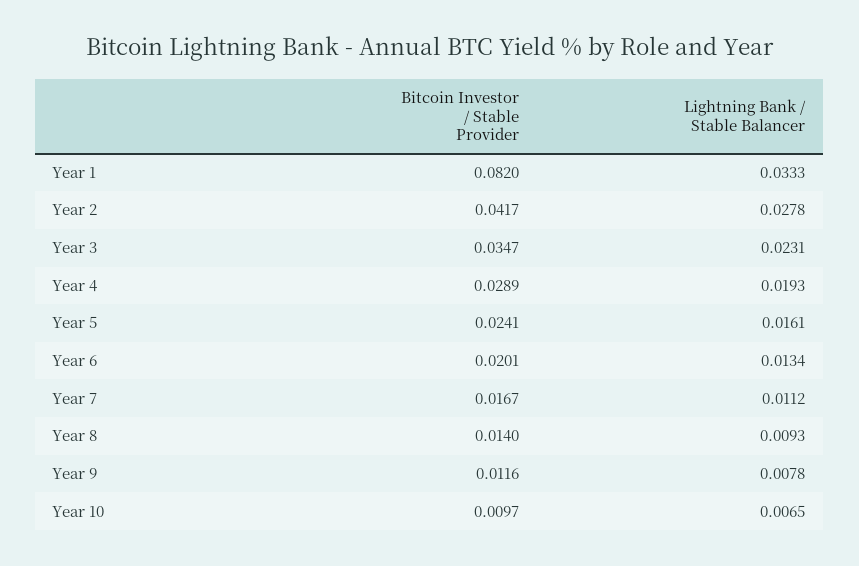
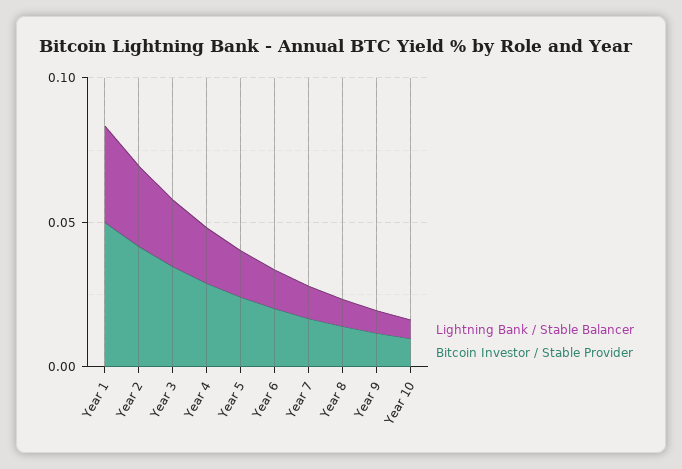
Bitcoin Investor / Stable Provider, Year 1: 0.082 -> 0.05

